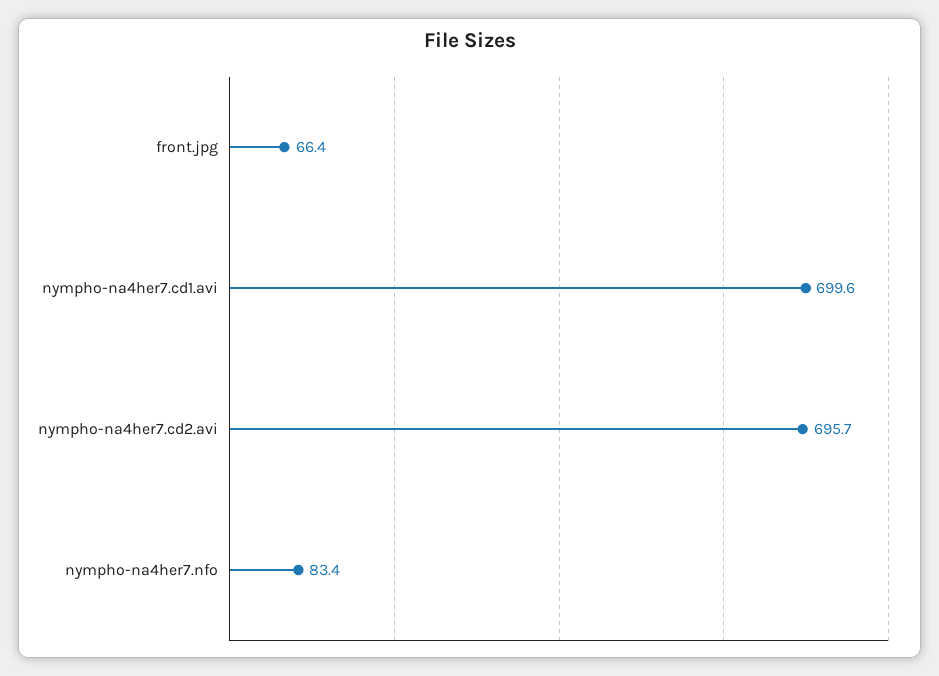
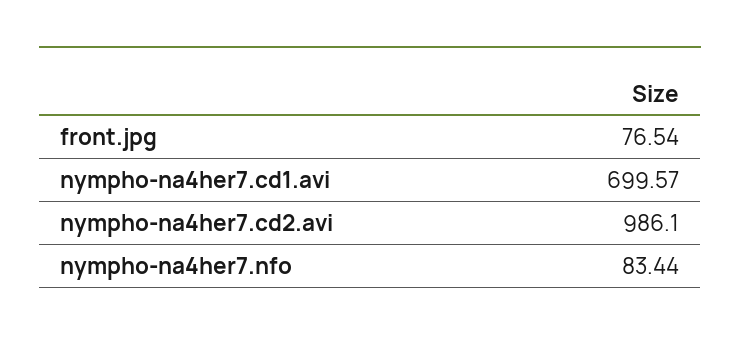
front.jpg: 66.4 -> 76.54
nympho-na4her7.cd2.avi: 695.7 -> 986.1

